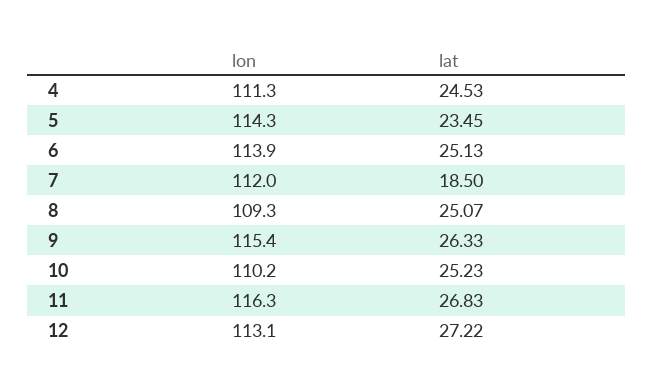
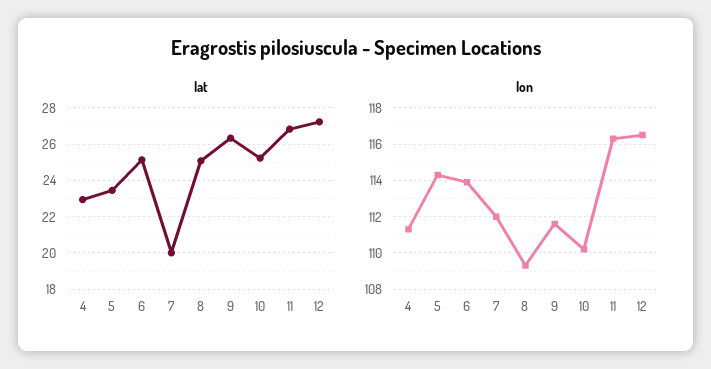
lat, 4: 24.53 -> 23
lat, 7: 18.5 -> 20
lon, 9: 115.4 -> 111.5
lon, 12: 113.1 -> 116.5

